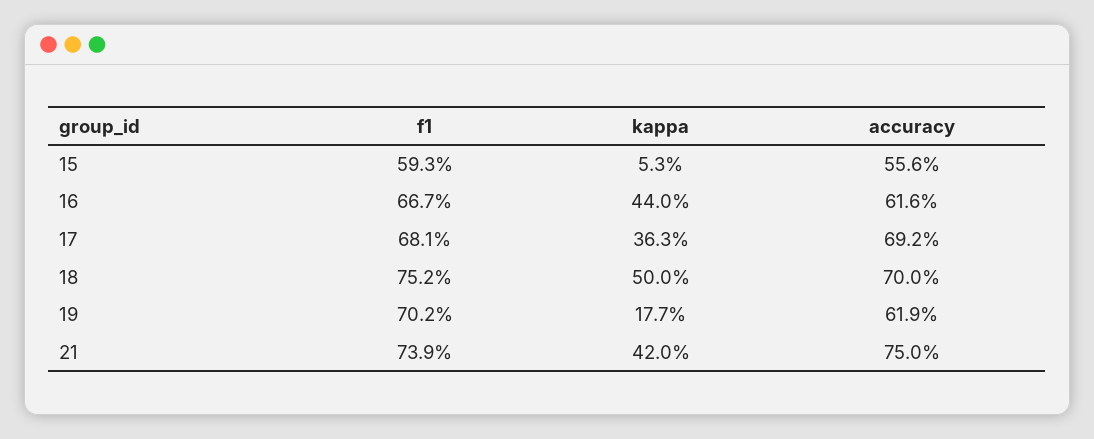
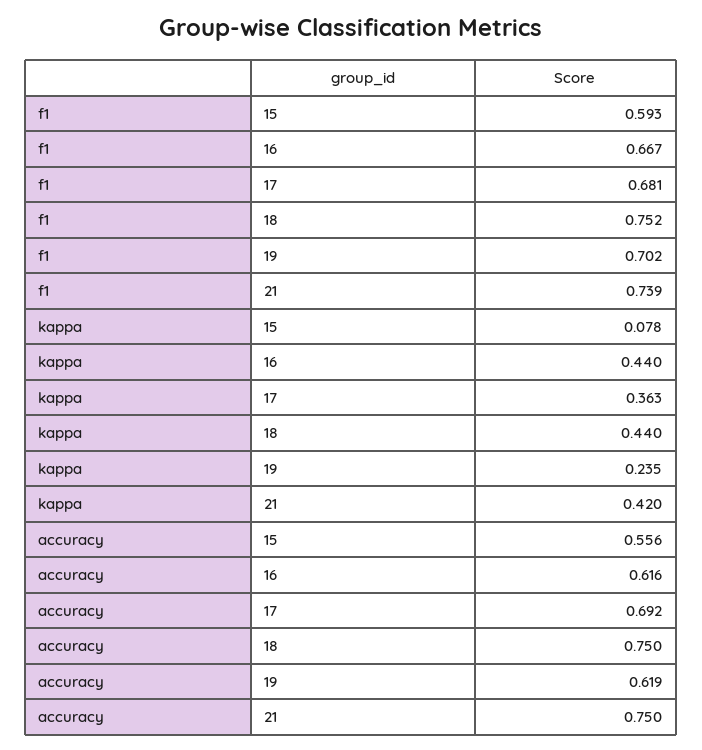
kappa, 15: 0.053 -> 0.078
kappa, 18: 0.5 -> 0.44
accuracy, 18: 0.7 -> 0.75
kappa, 19: 0.177 -> 0.235

